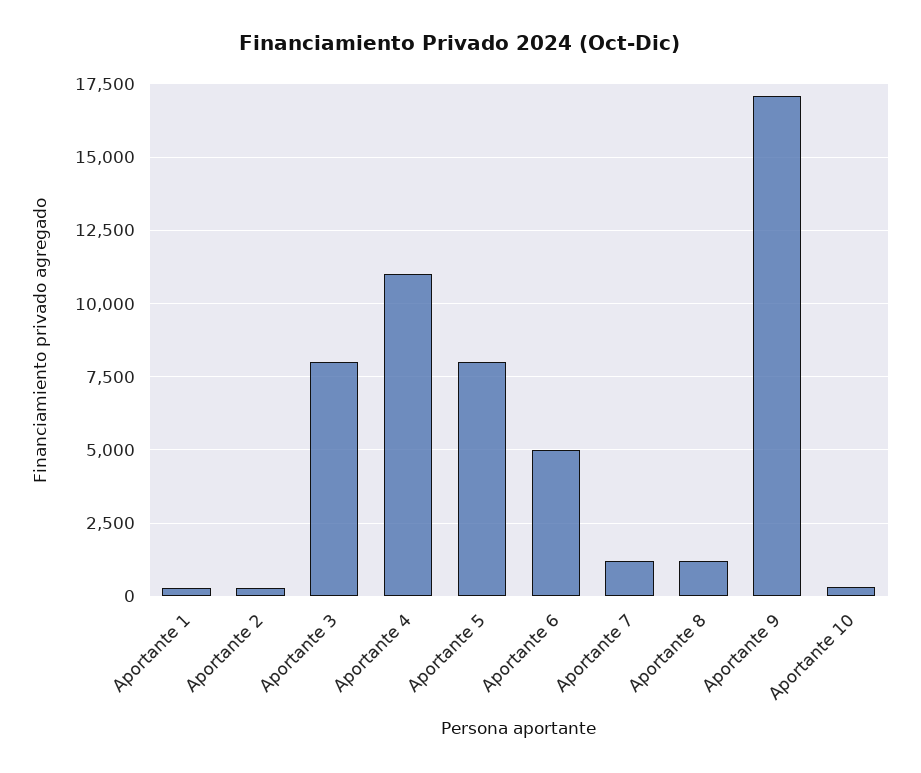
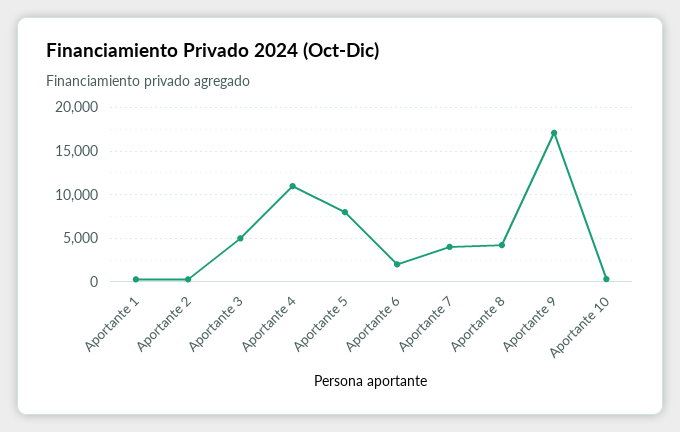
Aportante 3: 8000 -> 5000
Aportante 6: 5000 -> 2000
Aportante 7: 1250 -> 4000
Aportante 8: 1250 -> 4000

